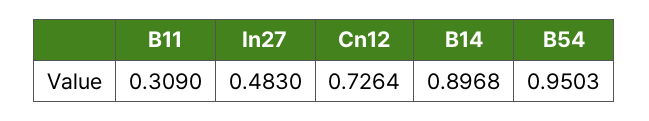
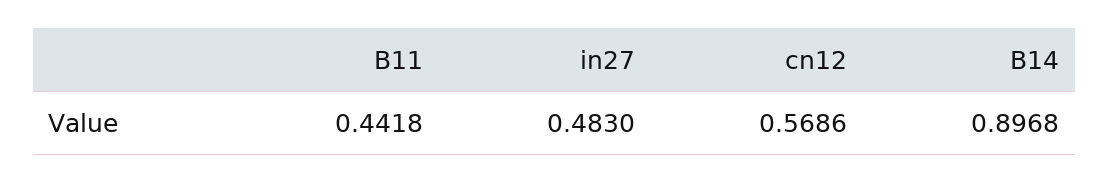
B11: 0.309 -> 0.4418
Cn12: 0.7264 -> 0.5686
B54: 0.9503 -> none

